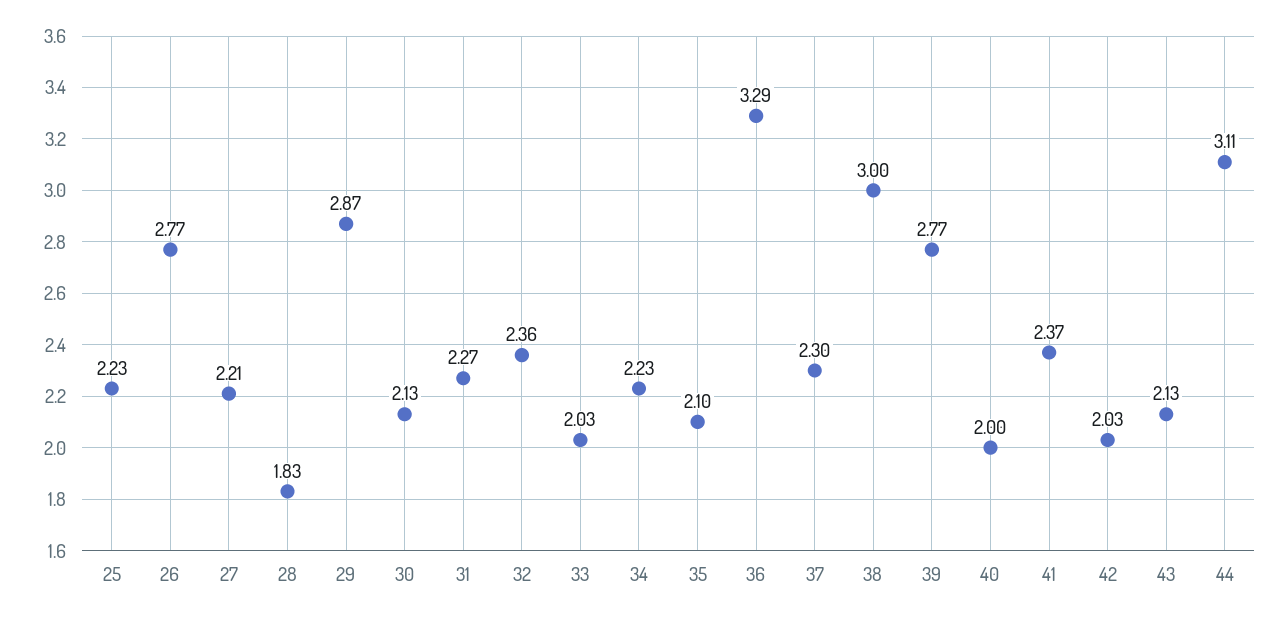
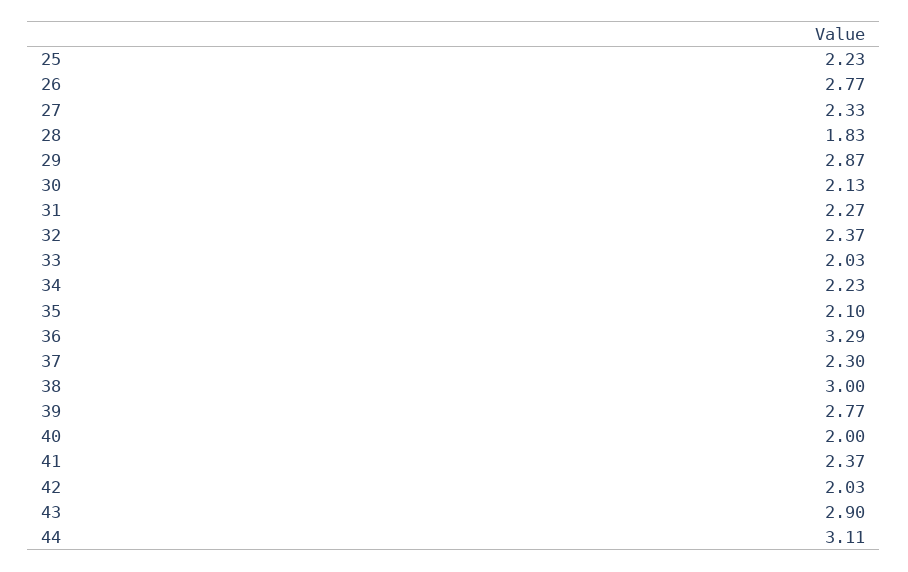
27: 2.21 -> 2.33
32: 2.36 -> 2.37
43: 2.13 -> 2.9

